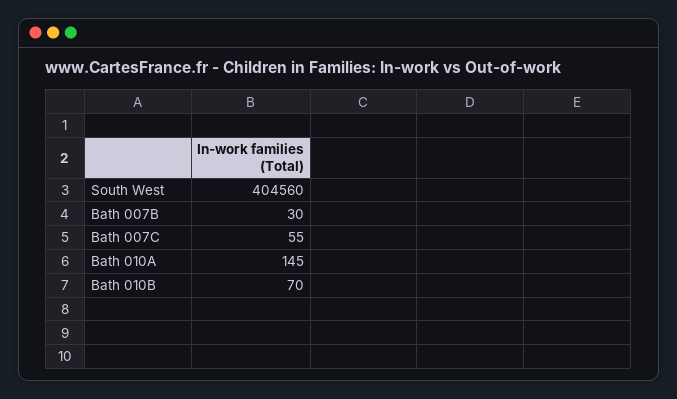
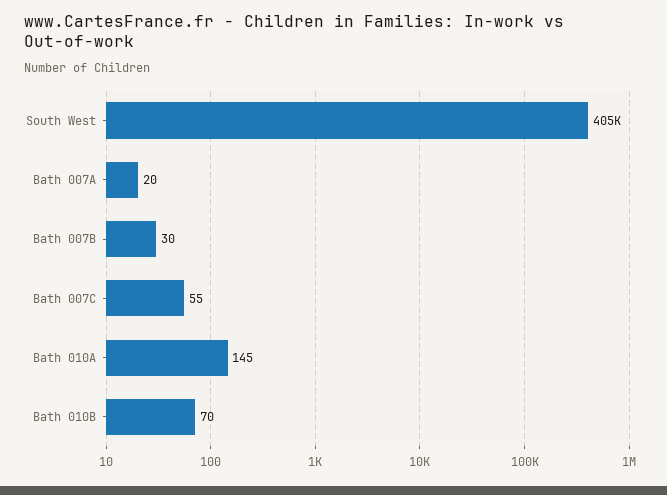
Bath 007A: none -> 20

